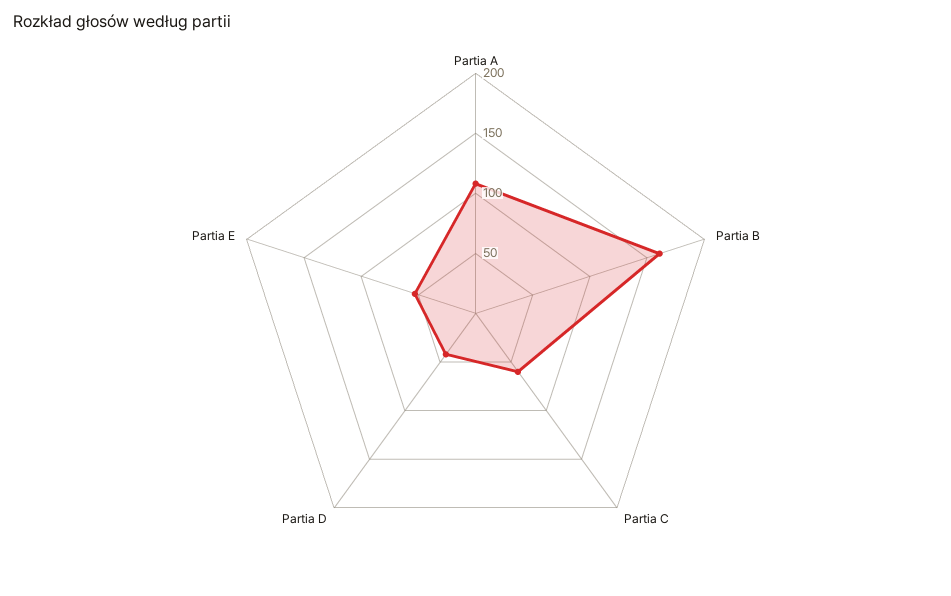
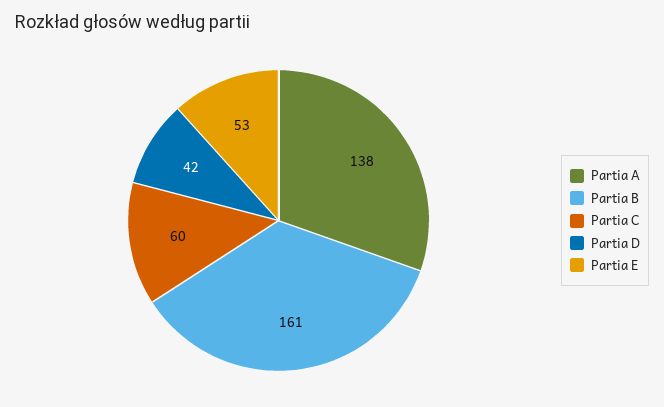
Partia A: 110 -> 138

